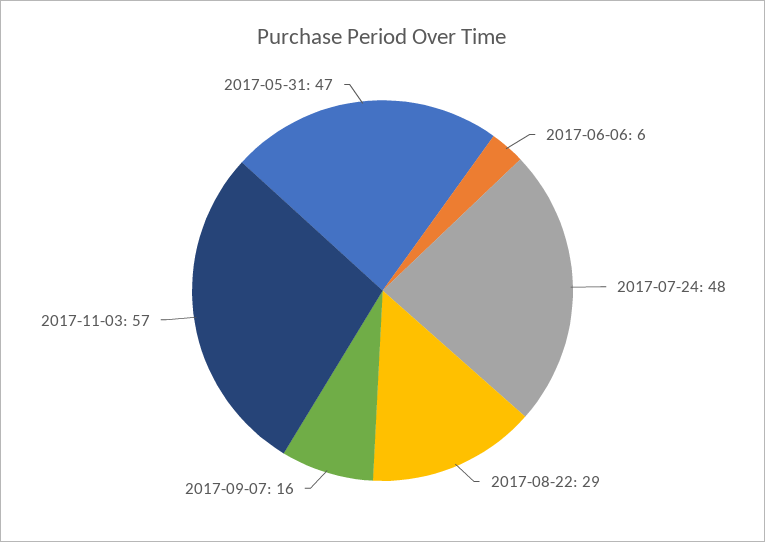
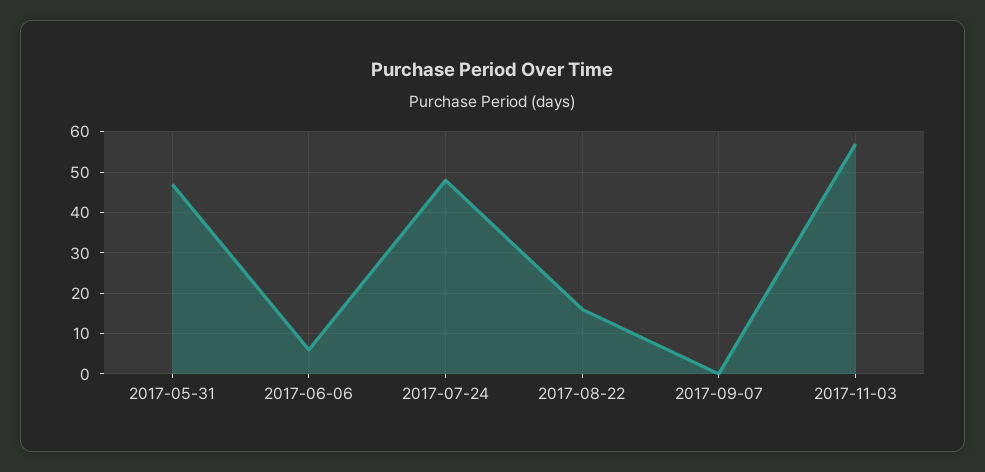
2017-08-22: 29 -> 15
2017-09-07: 16 -> 0

